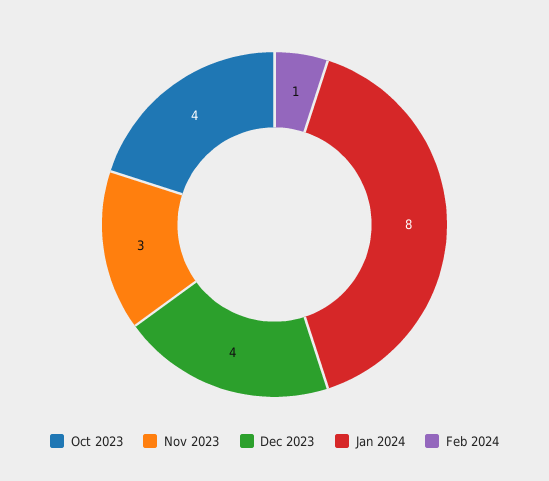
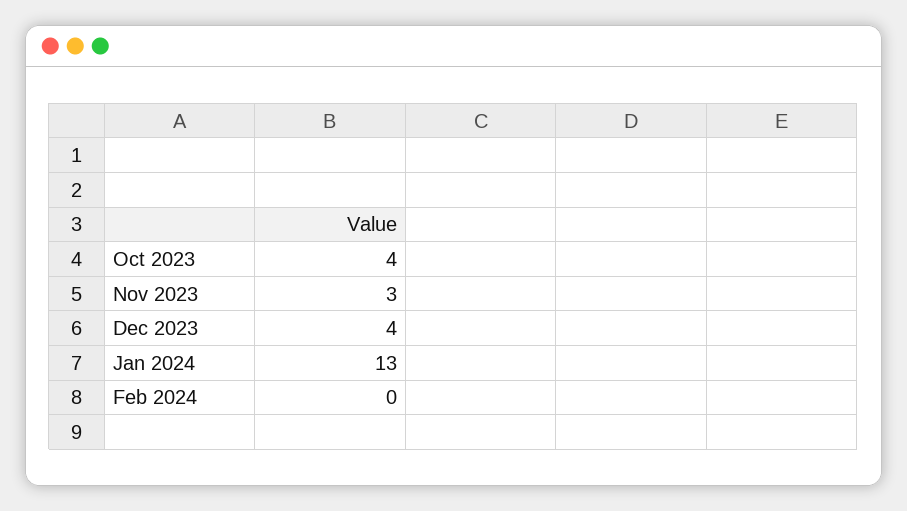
Jan 2024: 8 -> 13
Feb 2024: 1 -> 0

